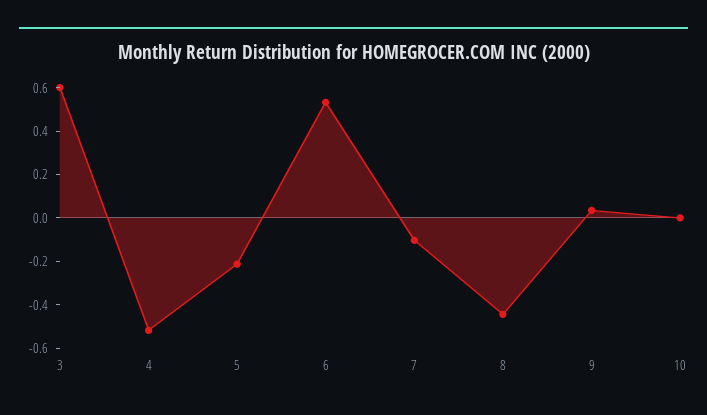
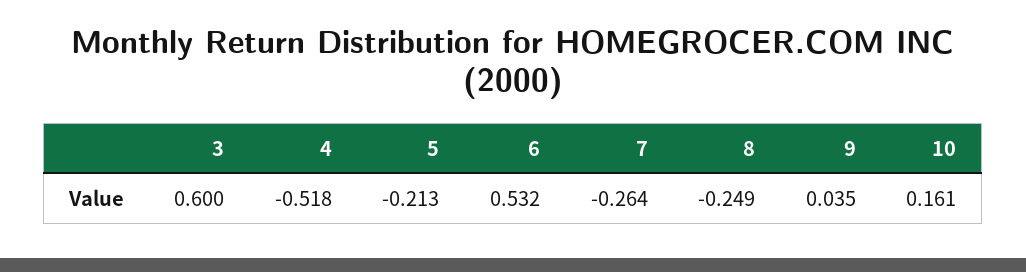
7: -0.1 -> -0.264
8: -0.45 -> -0.249
10: 0 -> 0.161

